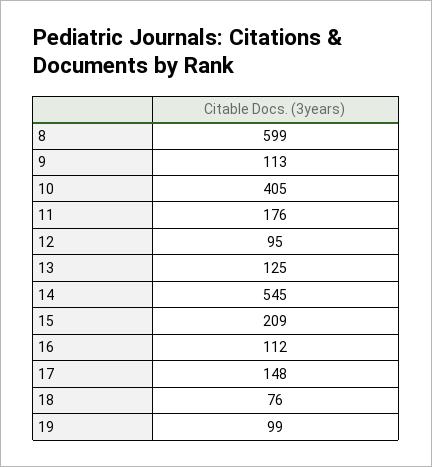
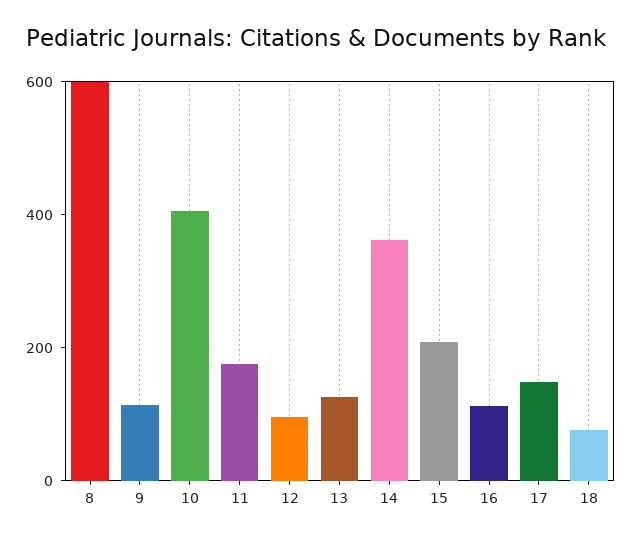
14: 545 -> 350
19: 99 -> none

